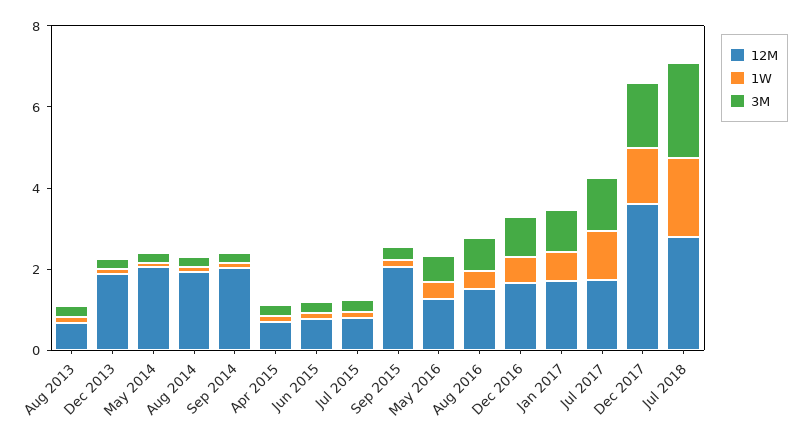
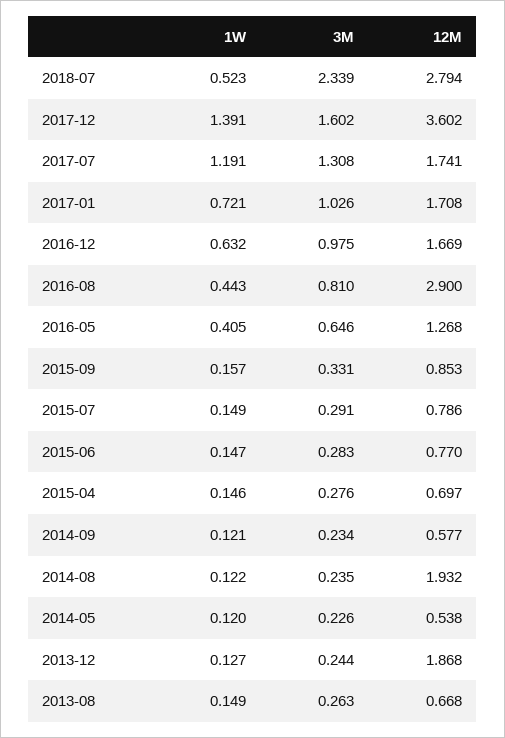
12M, May 2014: 2 -> 0.538
12M, Sep 2014: 2 -> 0.577
12M, Sep 2015: 2 -> 0.853
12M, Aug 2016: 1.5 -> 2.9
1W, Jul 2018: 2 -> 0.523

